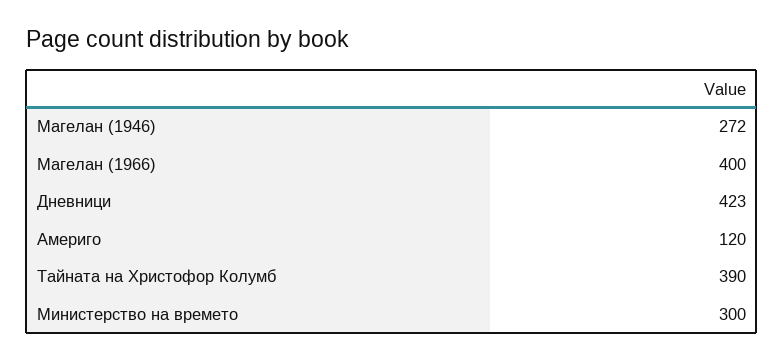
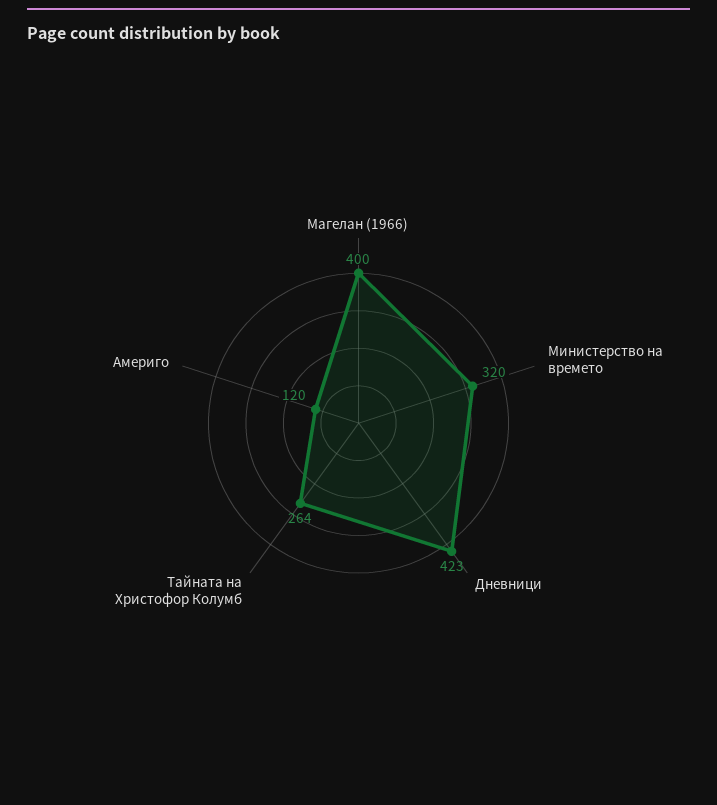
Магелан (1946): 272 -> none
Тайната на Христофор Колумб: 390 -> 264
Министерство на времето: 300 -> 320

